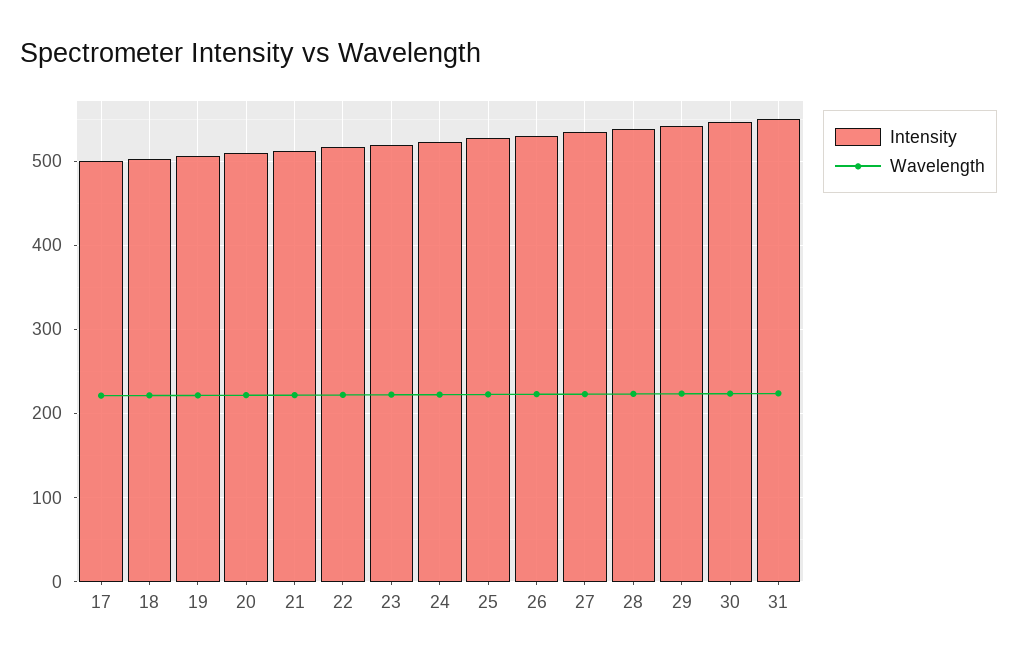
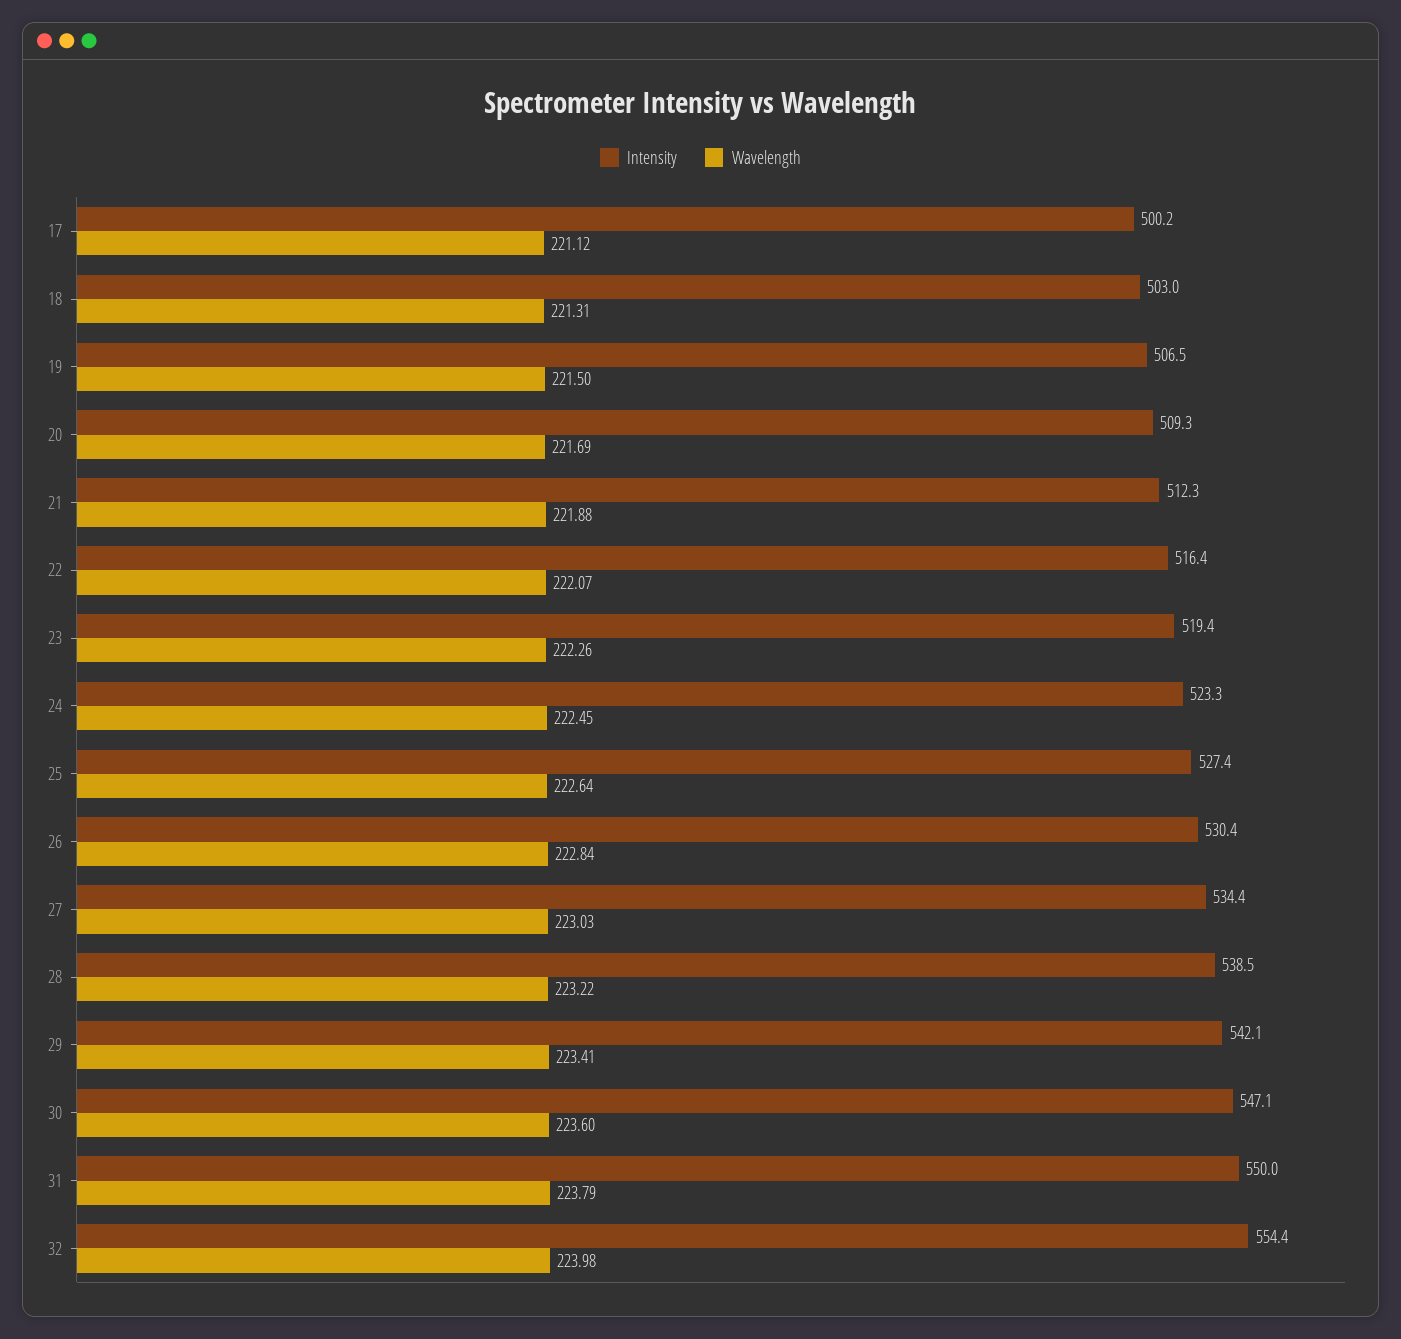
Intensity, 32: none -> 554.4
Wavelength, 32: none -> 223.98

